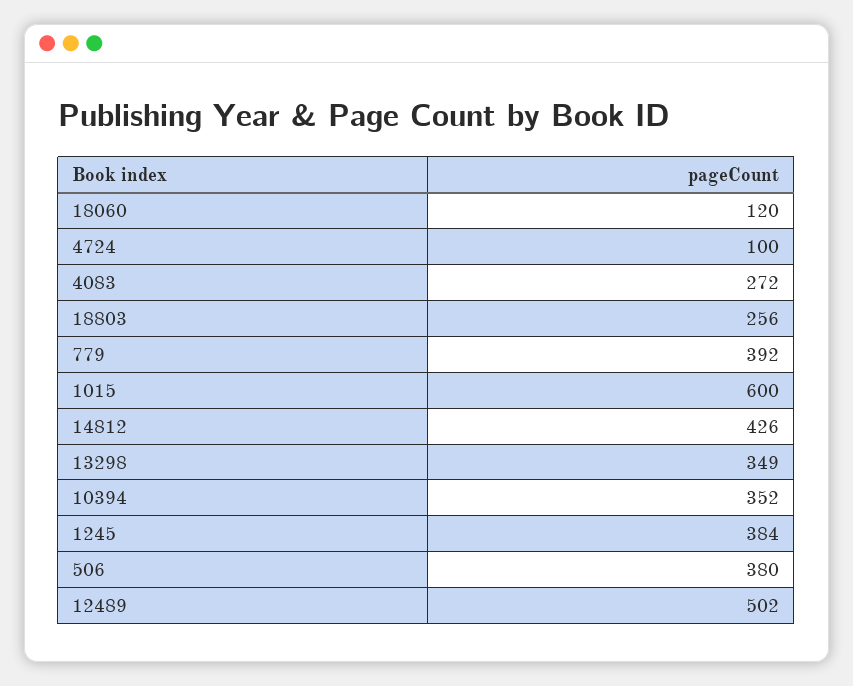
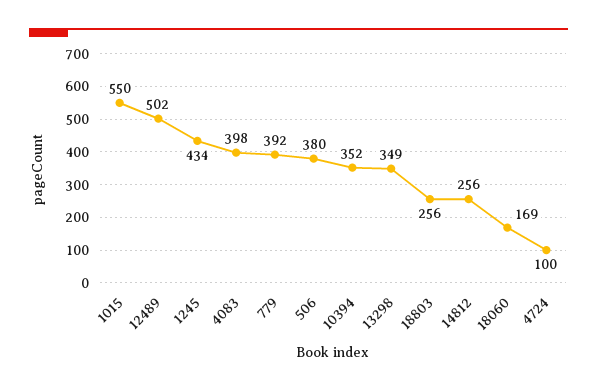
18060: 120 -> 169
4083: 272 -> 398
1015: 600 -> 550
14812: 426 -> 256
1245: 384 -> 434

